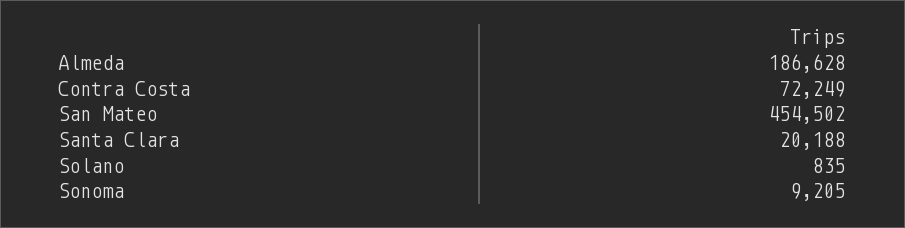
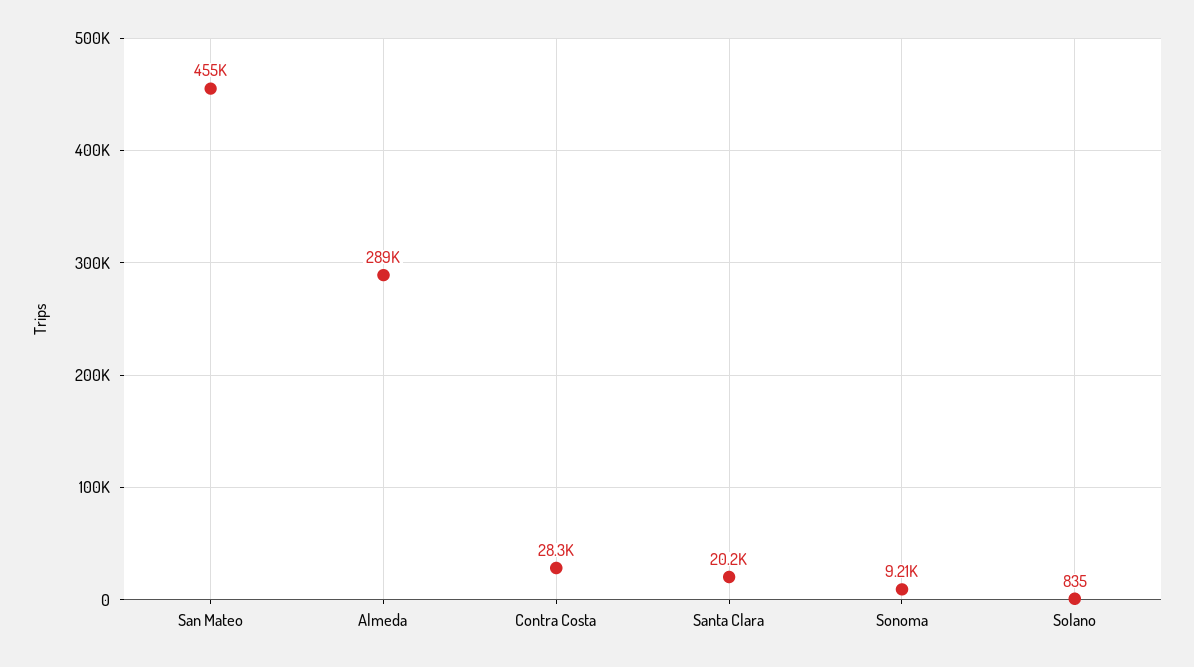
Almeda: 186628 -> 289000
Contra Costa: 72249 -> 28300

